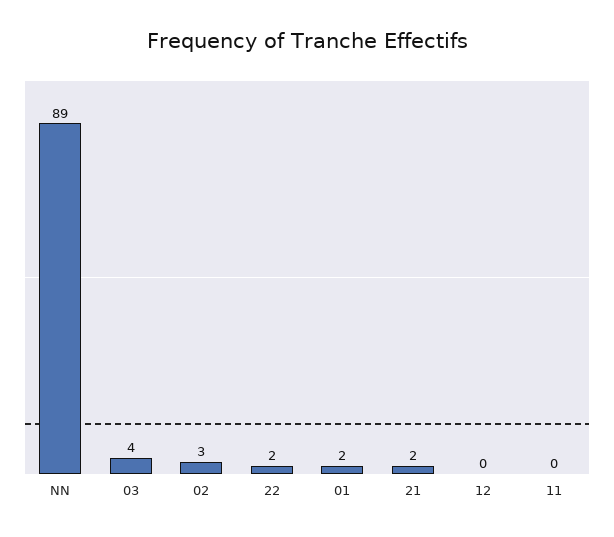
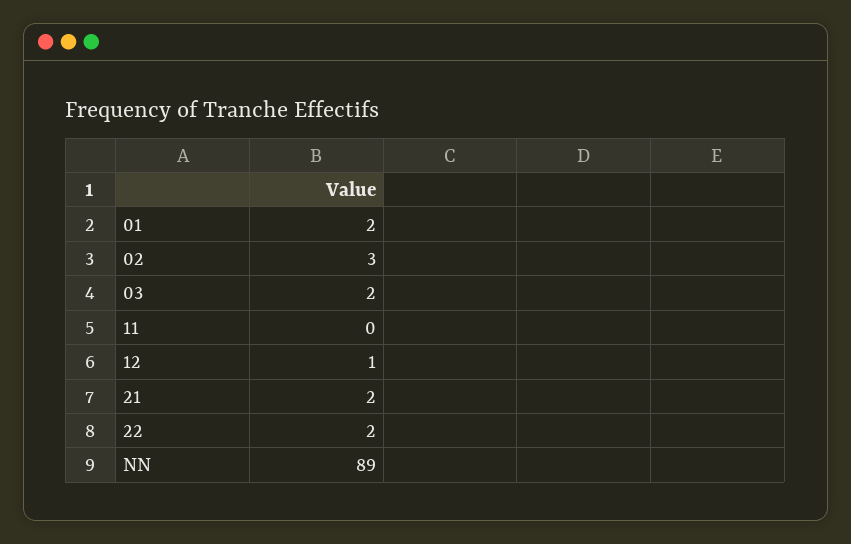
03: 4 -> 2
12: 0 -> 1

